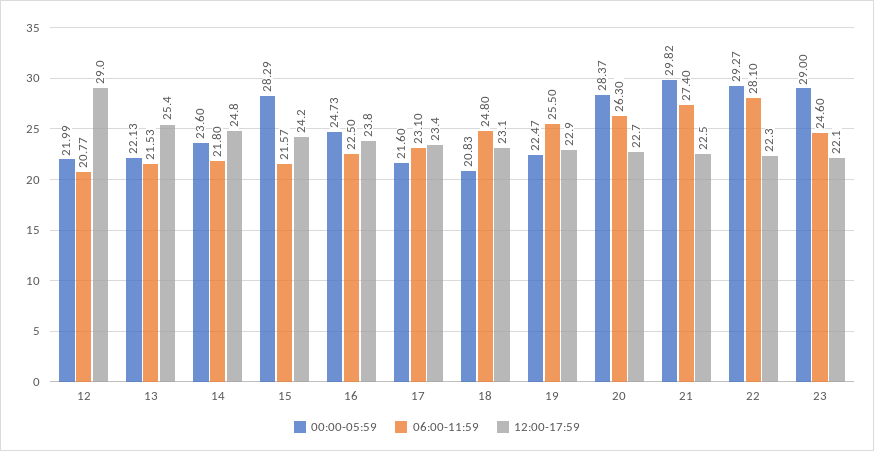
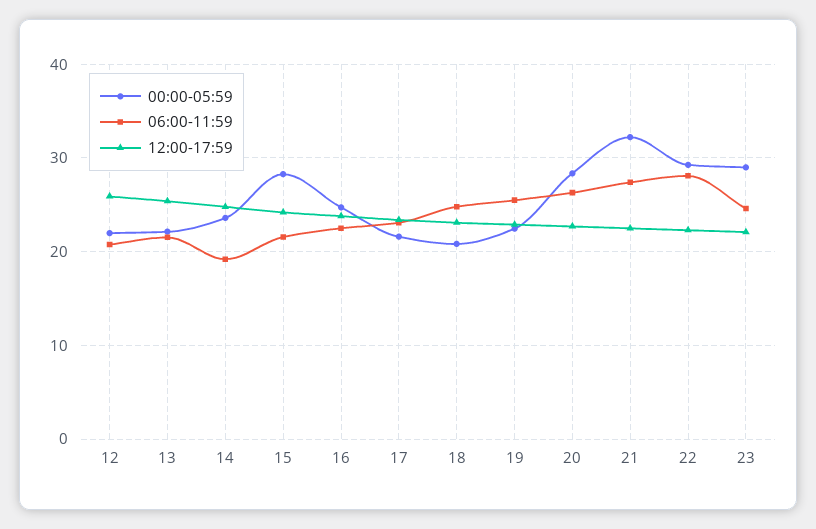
12:00-17:59, 12: 29 -> 26
06:00-11:59, 14: 21.8 -> 19
00:00-05:59, 21: 29.82 -> 32

